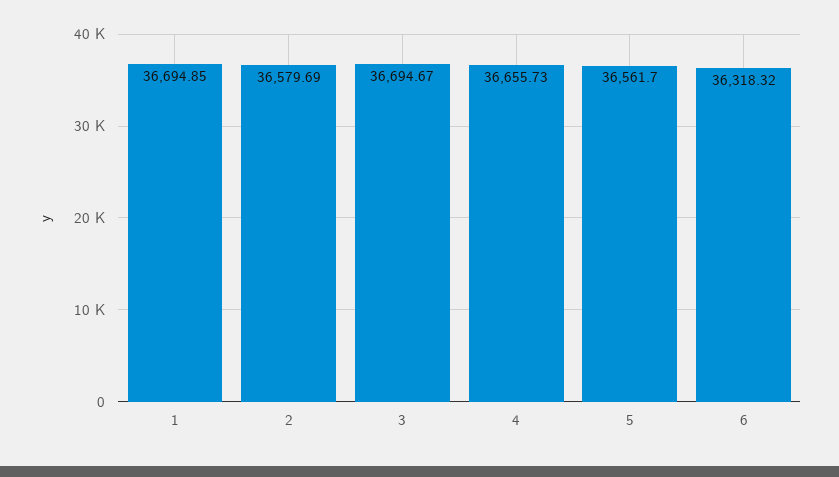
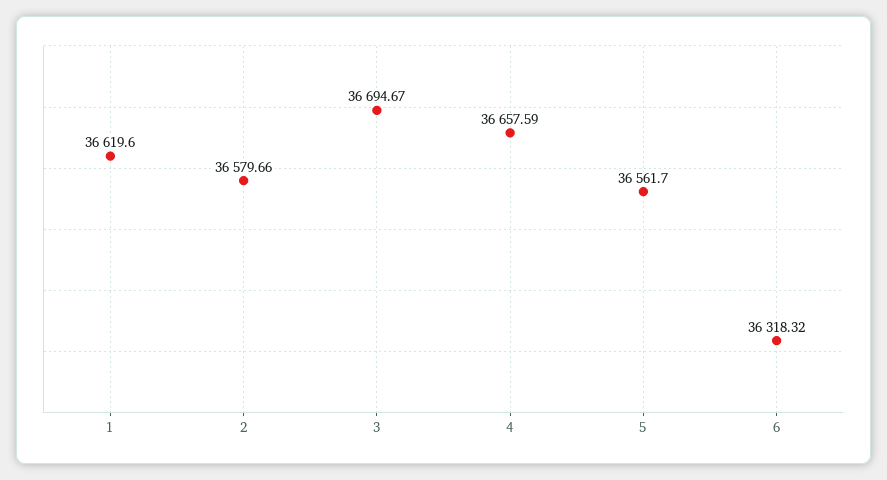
1: 36694.85 -> 36619.6
2: 36579.69 -> 36579.66
4: 36655.73 -> 36657.59

